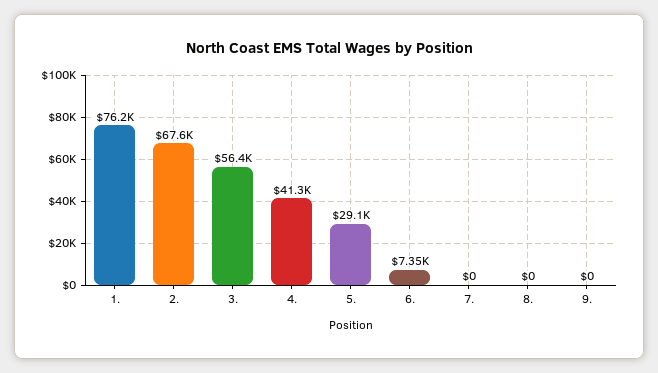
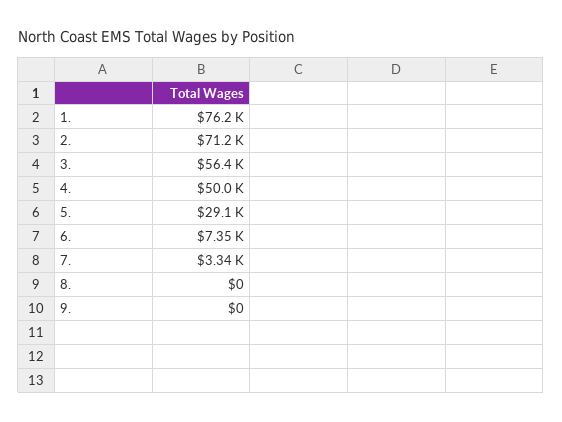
2.: 67600 -> 71200
4.: 41300 -> 50000
7.: 0 -> 3340

